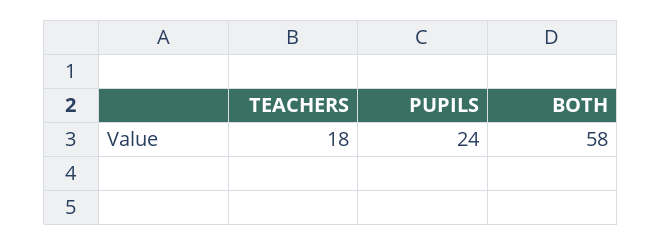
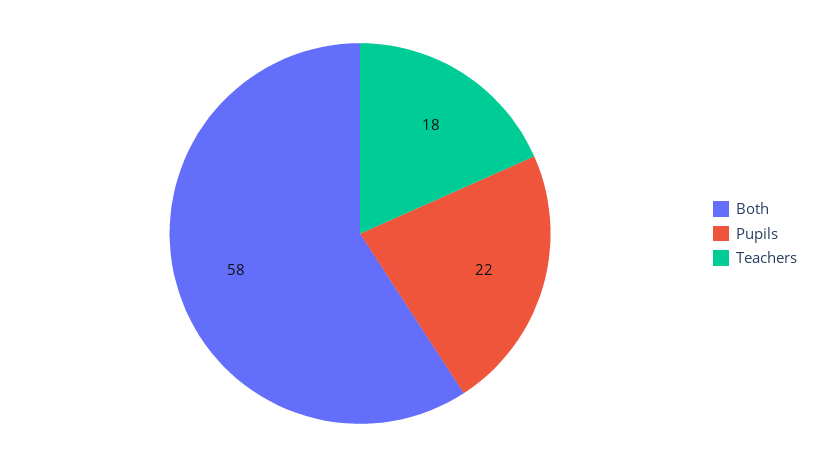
PUPILS: 24 -> 22

